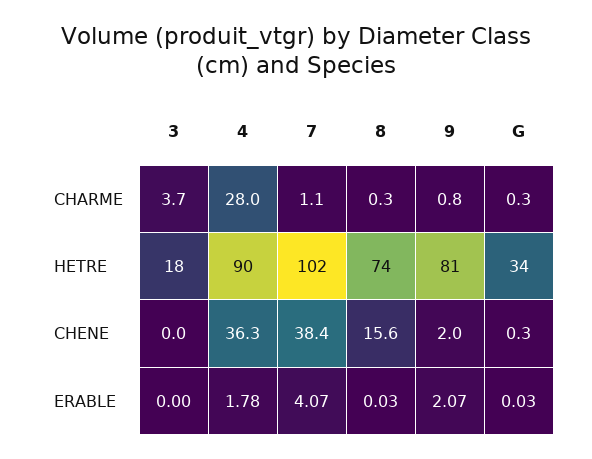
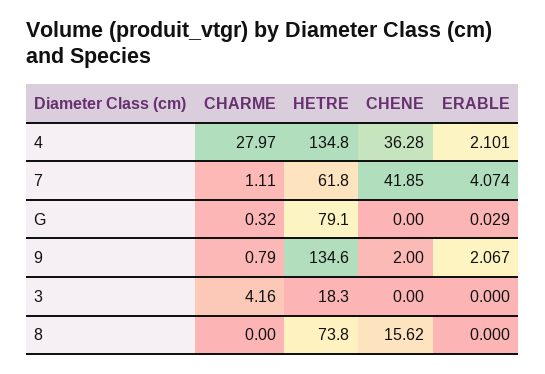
3, CHARME: 3.7 -> 4.16
8, CHARME: 0.3 -> 0
4, HETRE: 90 -> 134.8
7, HETRE: 102 -> 61.8
9, HETRE: 81 -> 134.6
G, HETRE: 34 -> 79.1
7, CHENE: 38.4 -> 41.85
G, CHENE: 0.3 -> 0
4, ERABLE: 1.78 -> 2.101
8, ERABLE: 0.03 -> 0

